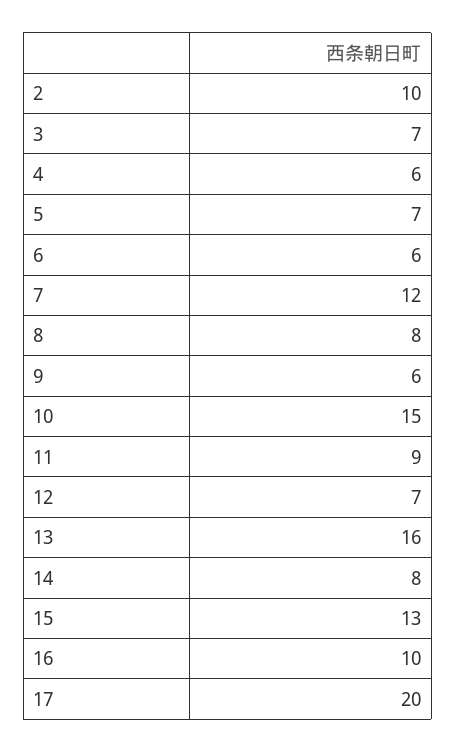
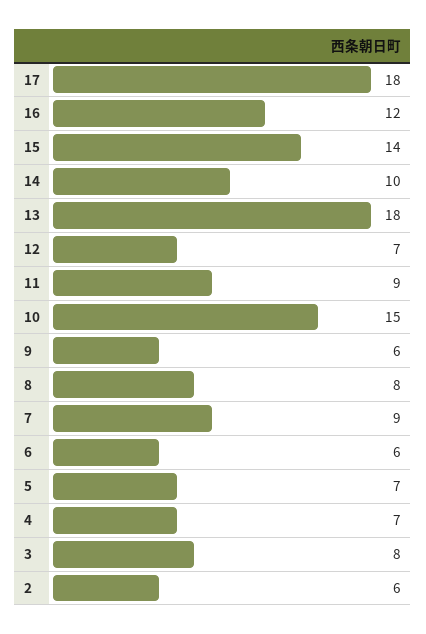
2: 10 -> 6
3: 7 -> 8
4: 6 -> 7
7: 12 -> 9
13: 16 -> 18
14: 8 -> 10
15: 13 -> 14
16: 10 -> 12
17: 20 -> 18

